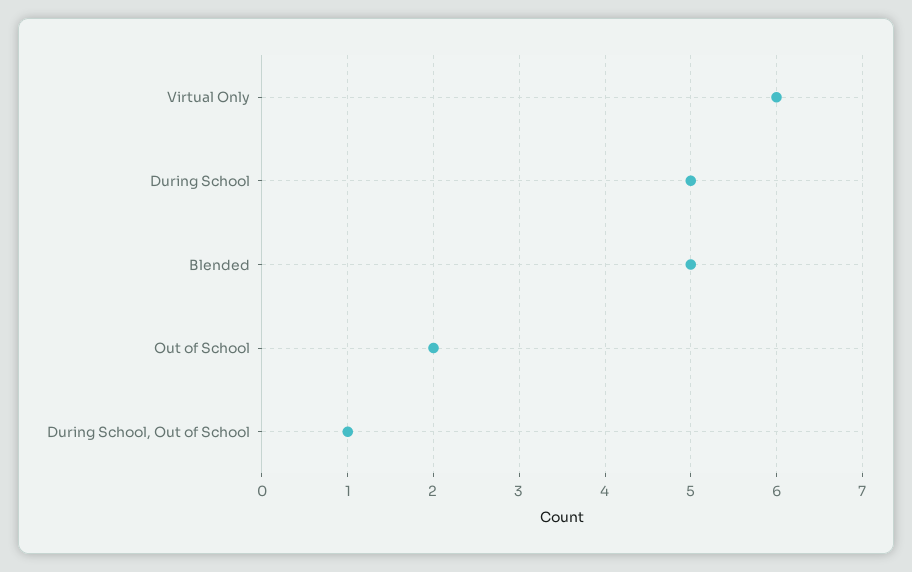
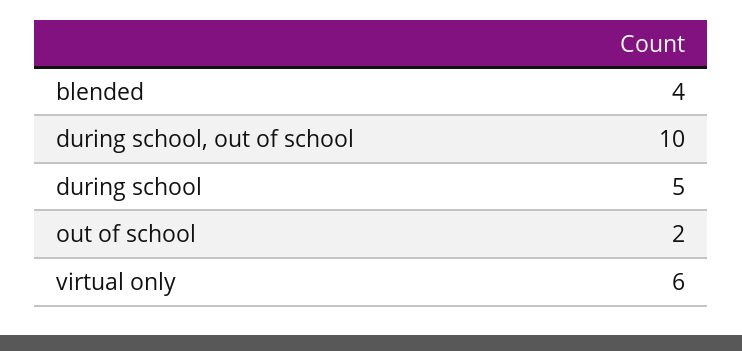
Blended: 5 -> 4
During School, Out of School: 1 -> 10

